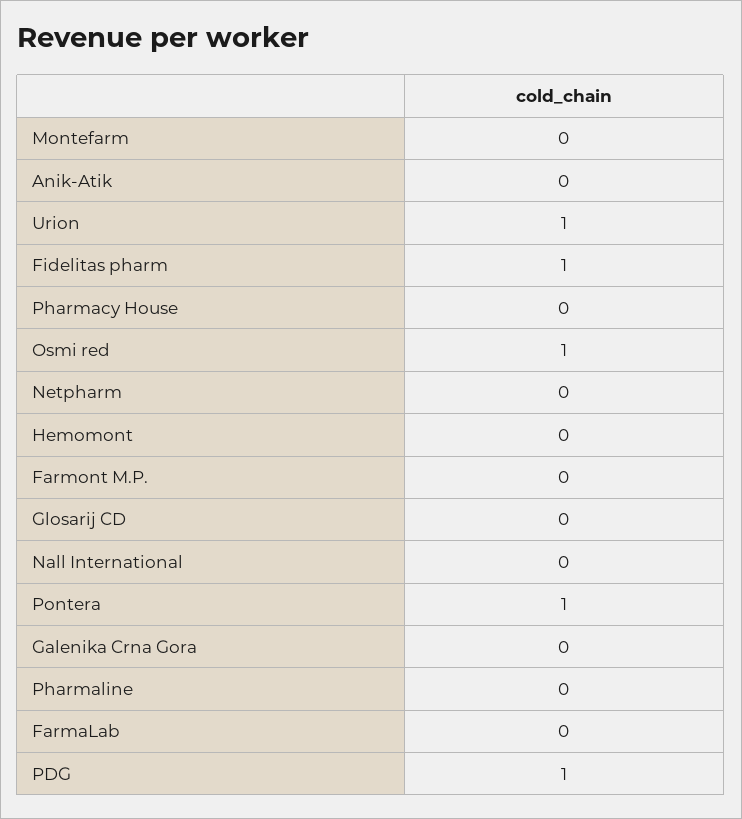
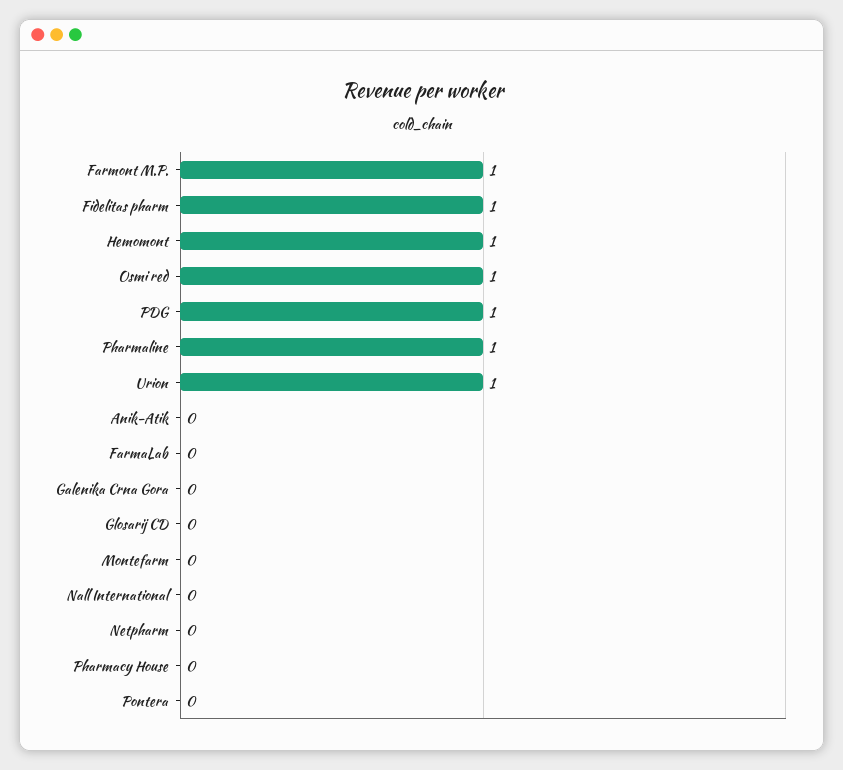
Hemomont: 0 -> 1
Farmont M.P.: 0 -> 1
Pontera: 1 -> 0
Pharmaline: 0 -> 1

